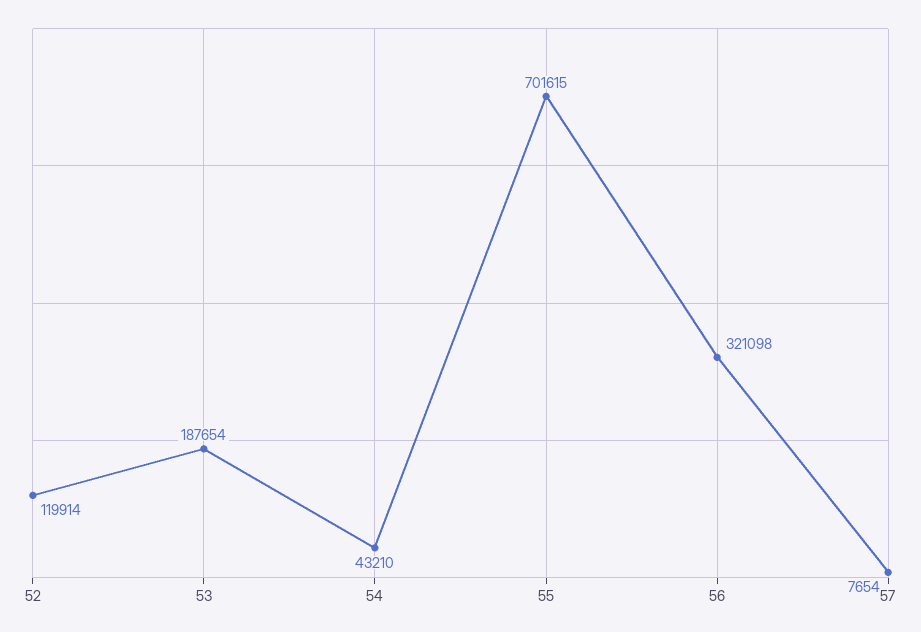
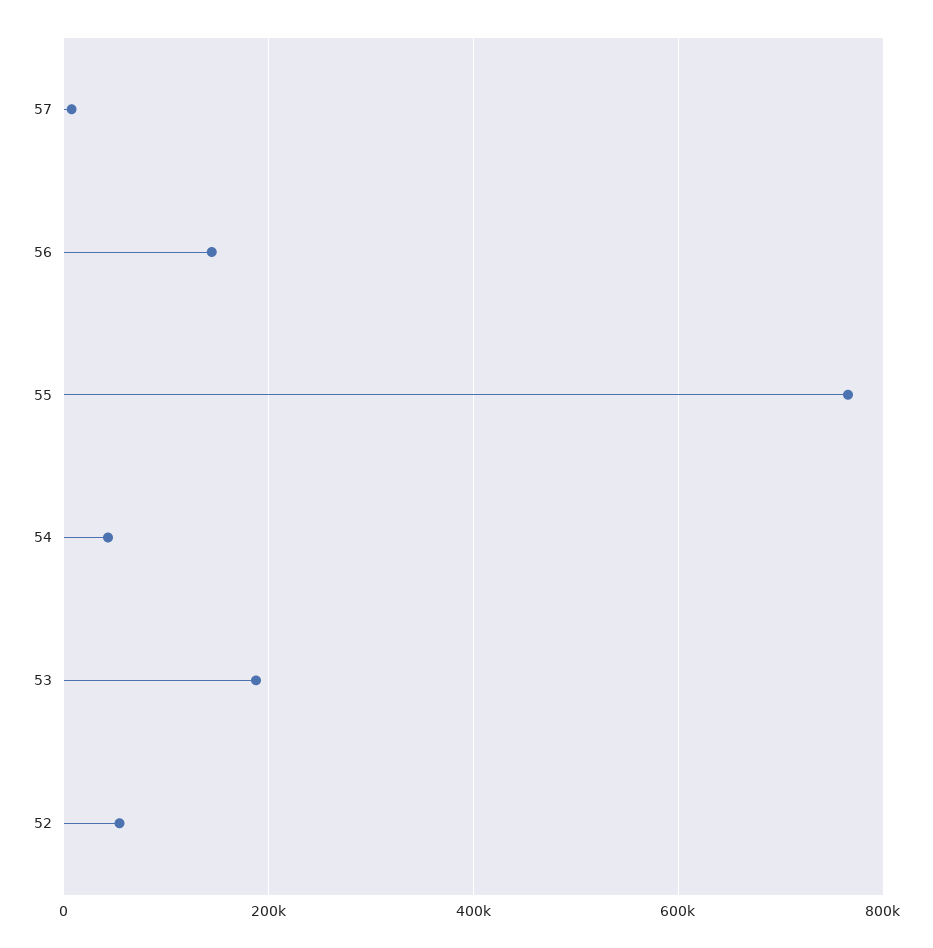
52: 119914 -> 60000
55: 701615 -> 760000
56: 321098 -> 140000

